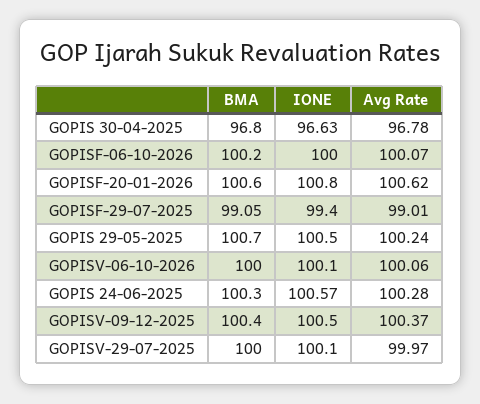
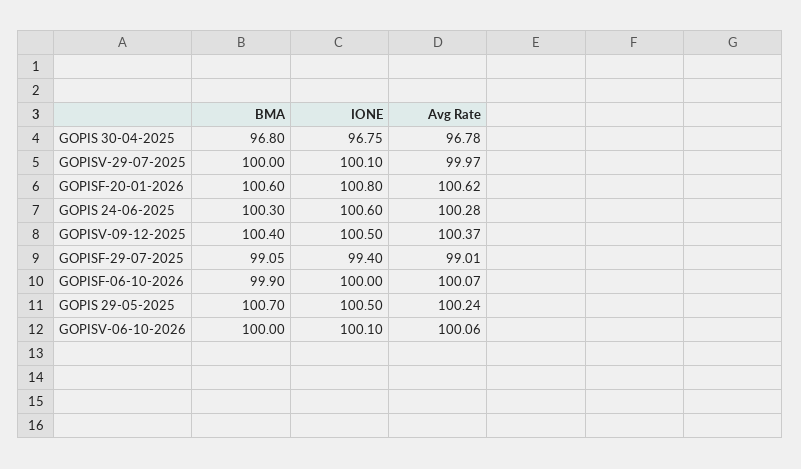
IONE, GOPIS 30-04-2025: 96.63 -> 96.75
BMA, GOPISF-06-10-2026: 100.2 -> 99.9
IONE, GOPIS 24-06-2025: 100.57 -> 100.6

